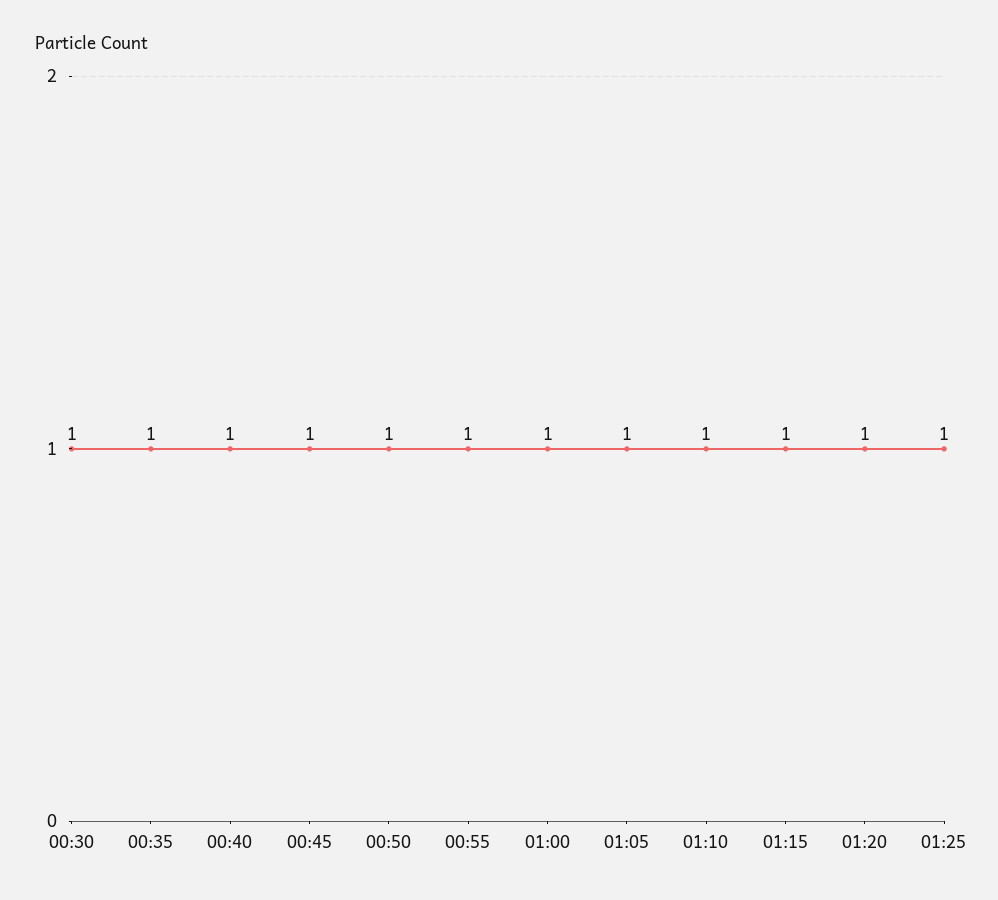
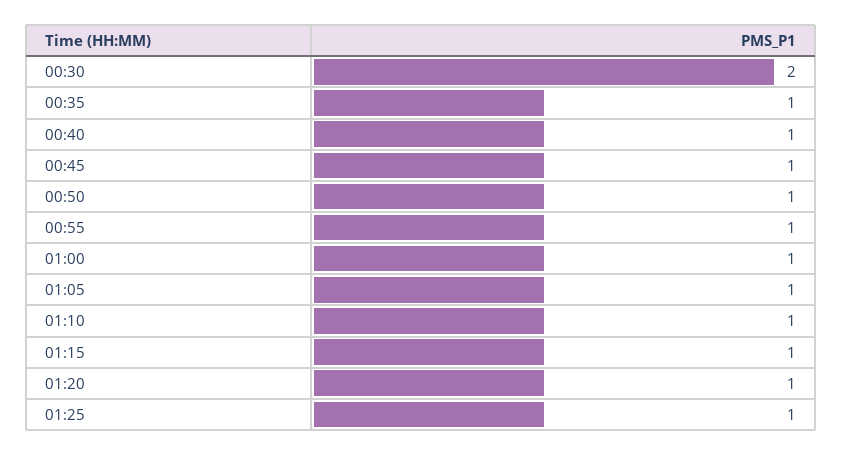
00:30: 1 -> 2

